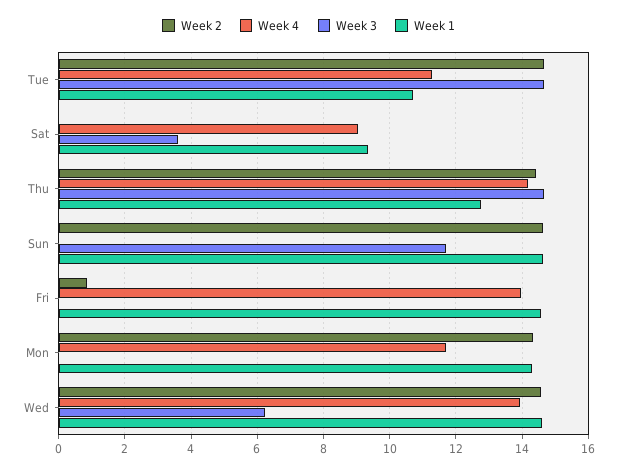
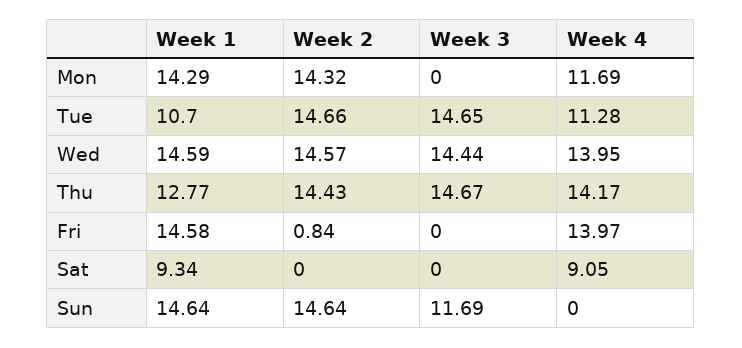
Week 3, Sat: 3.6 -> 0
Week 3, Wed: 6.2 -> 14.44

